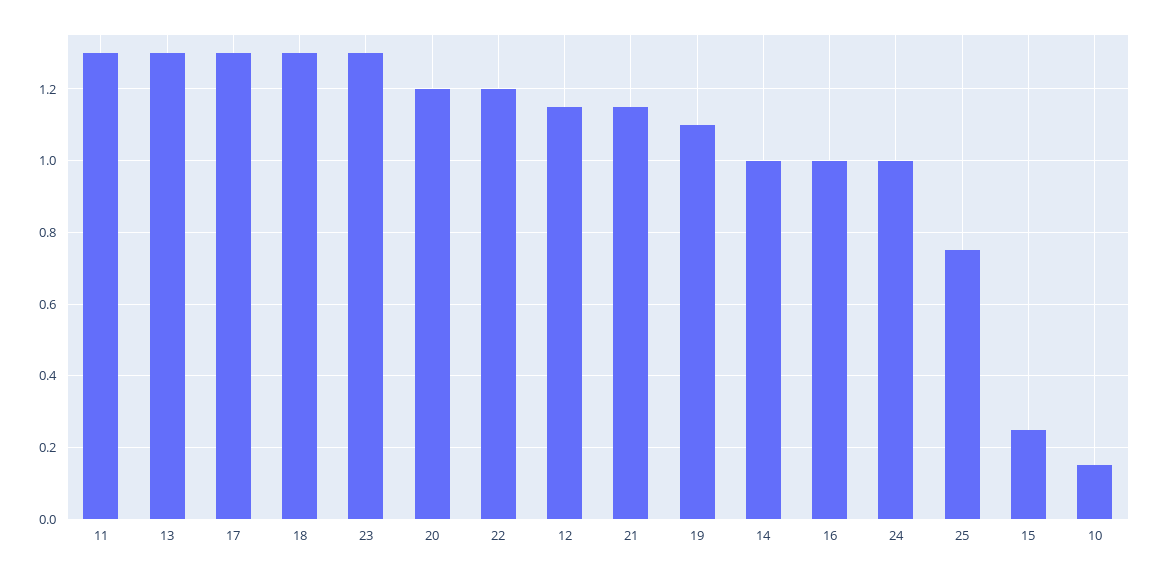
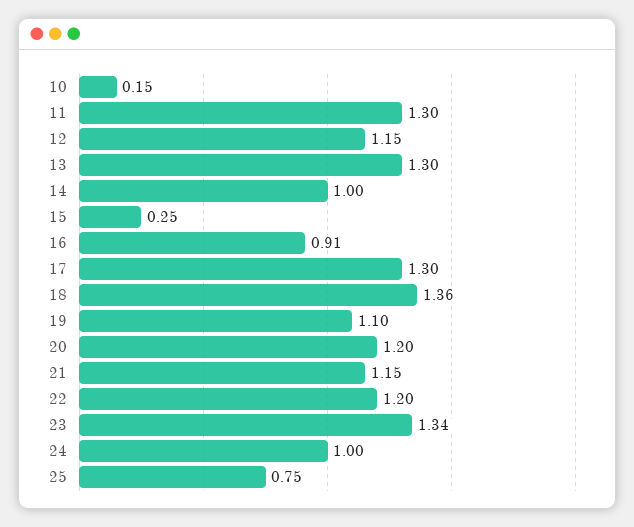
18: 1.3 -> 1.36
23: 1.3 -> 1.34
16: 1 -> 0.91

